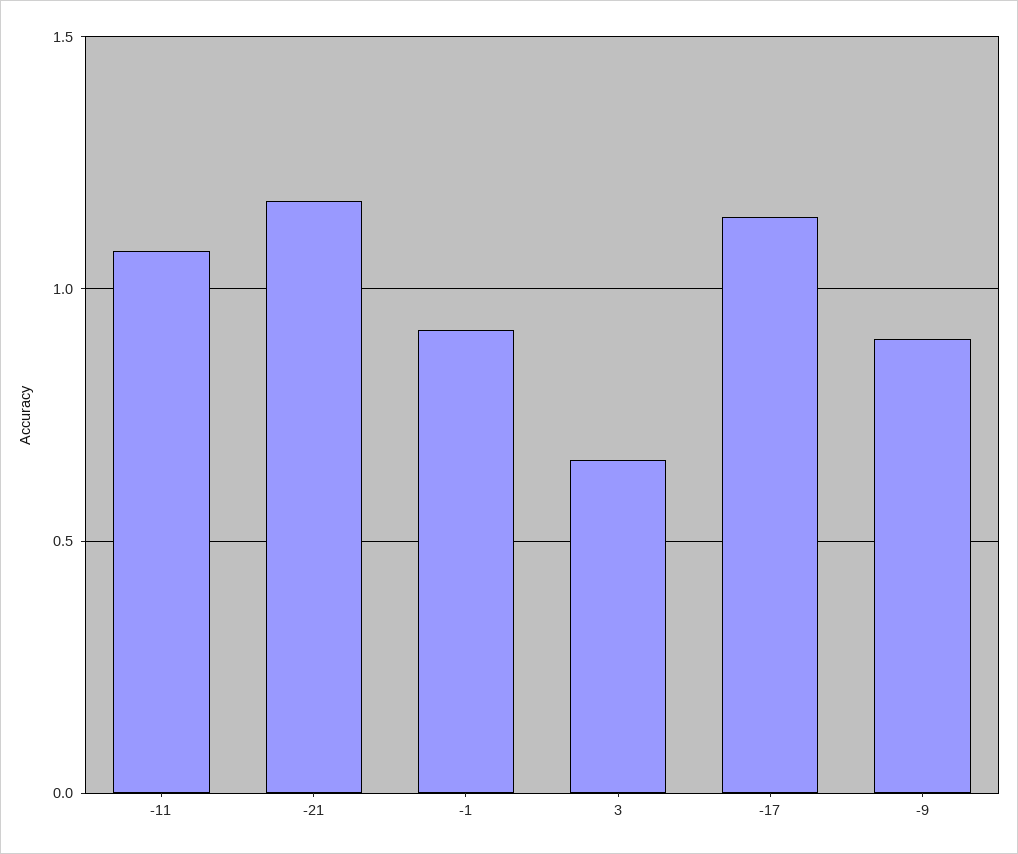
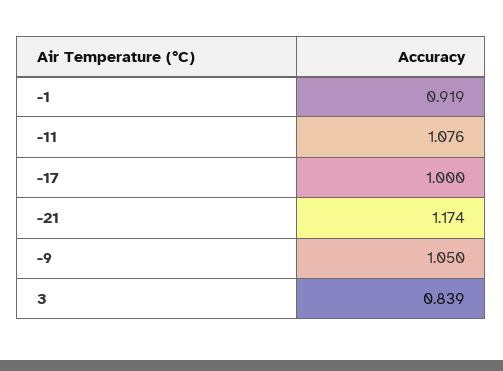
3: 0.65 -> 0.839
-17: 1.15 -> 1
-9: 0.9 -> 1.05

